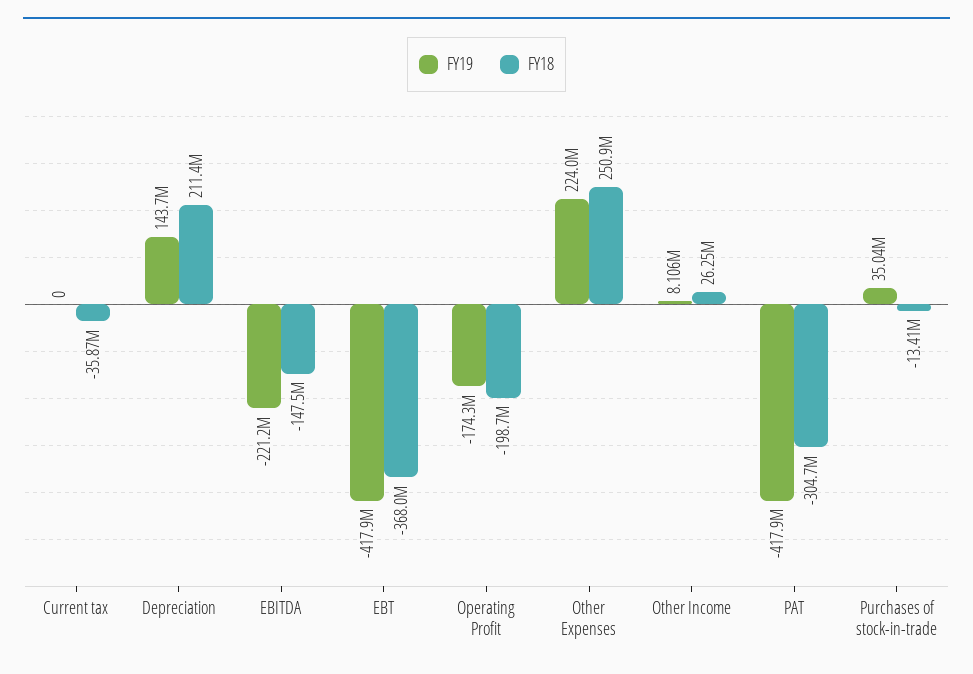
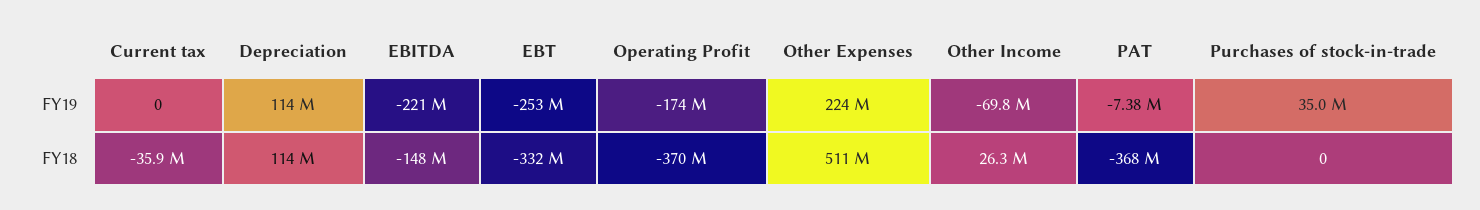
FY19, Depreciation: 143700000 -> 114000000
FY18, Depreciation: 211400000 -> 114000000
FY19, EBT: -417900000 -> -253000000
FY18, EBT: -368000000 -> -332000000
FY18, Operating Profit: -198700000 -> -370000000
FY18, Other Expenses: 250900000 -> 511000000
FY19, Other Income: 8106000 -> -69800000
FY19, PAT: -417900000 -> -7380000
FY18, PAT: -304700000 -> -368000000
FY18, Purchases of stock-in-trade: -13410000 -> 0

